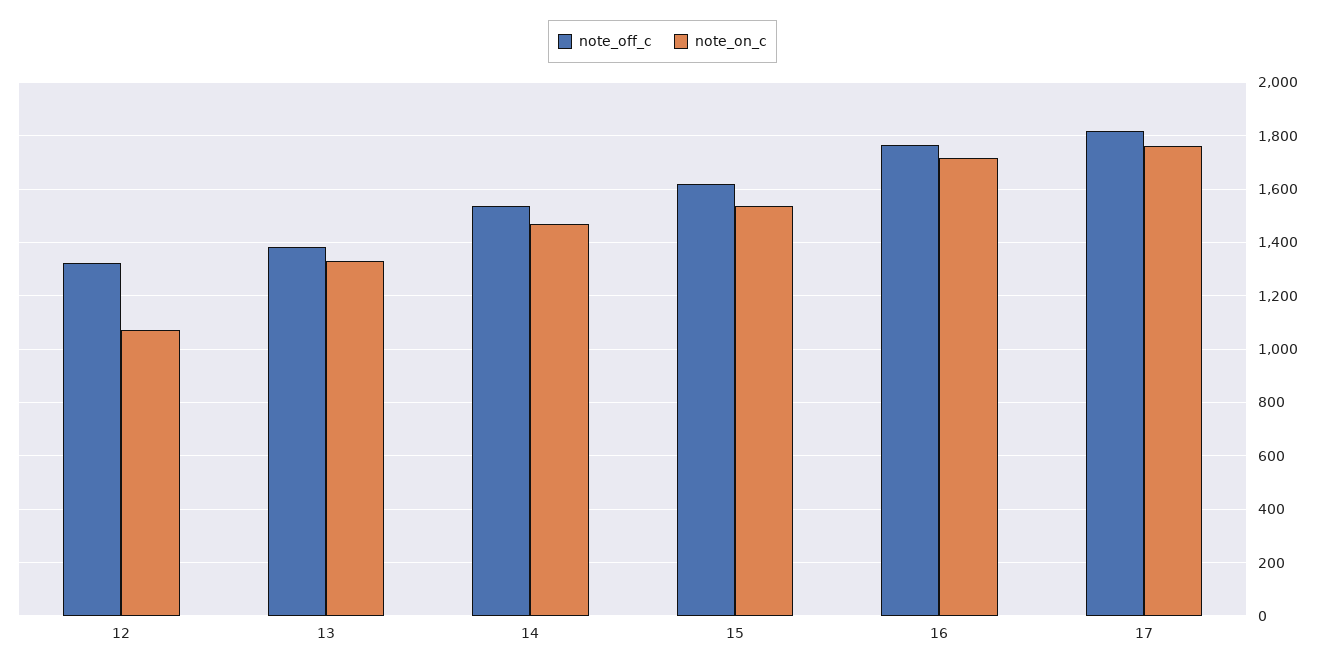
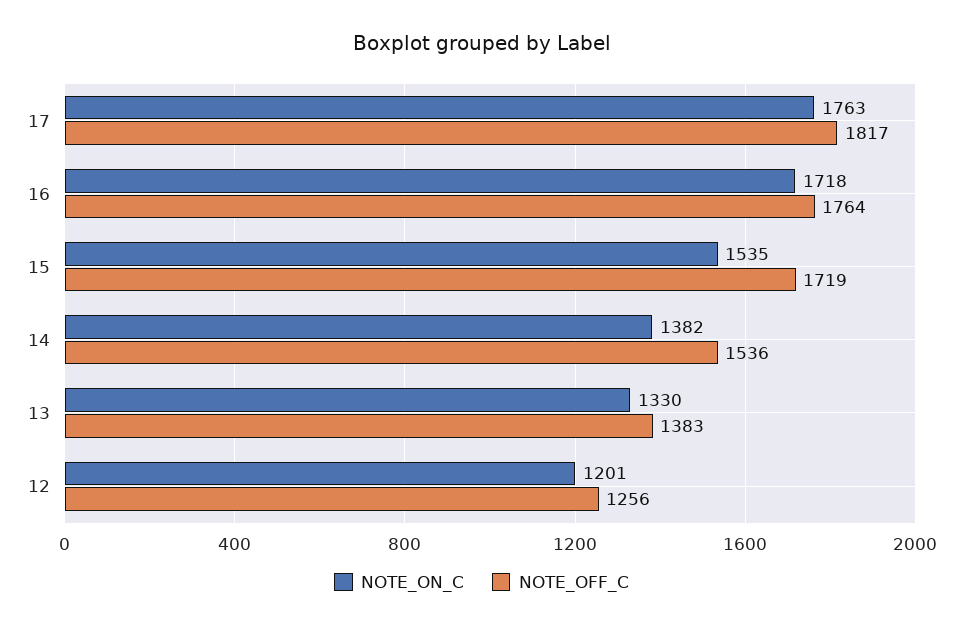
note_off_c, 12: 1325 -> 1256
note_on_c, 12: 1075 -> 1201
note_on_c, 14: 1475 -> 1382
note_off_c, 15: 1625 -> 1719

